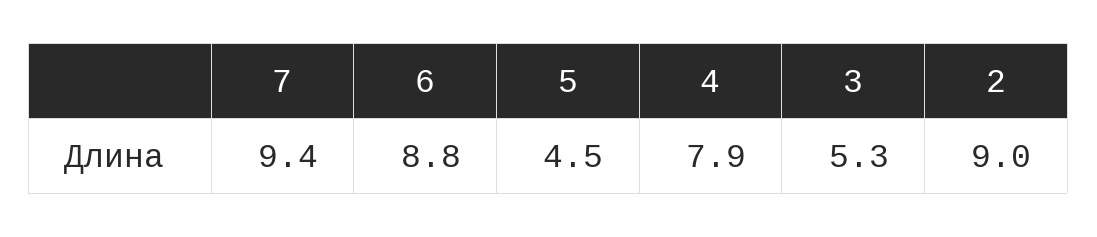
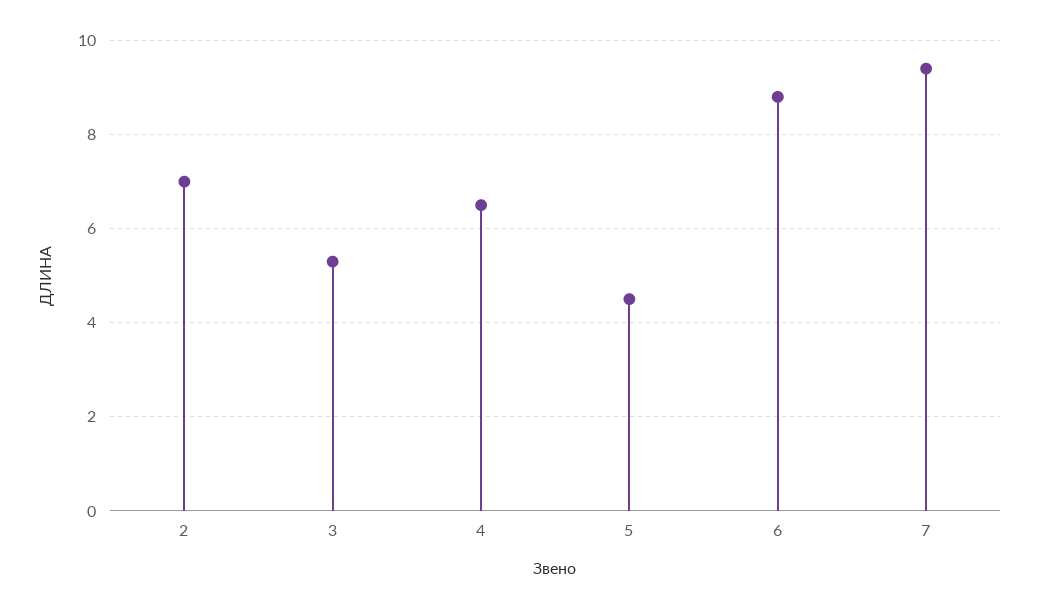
4: 7.9 -> 6.5
2: 9 -> 7

